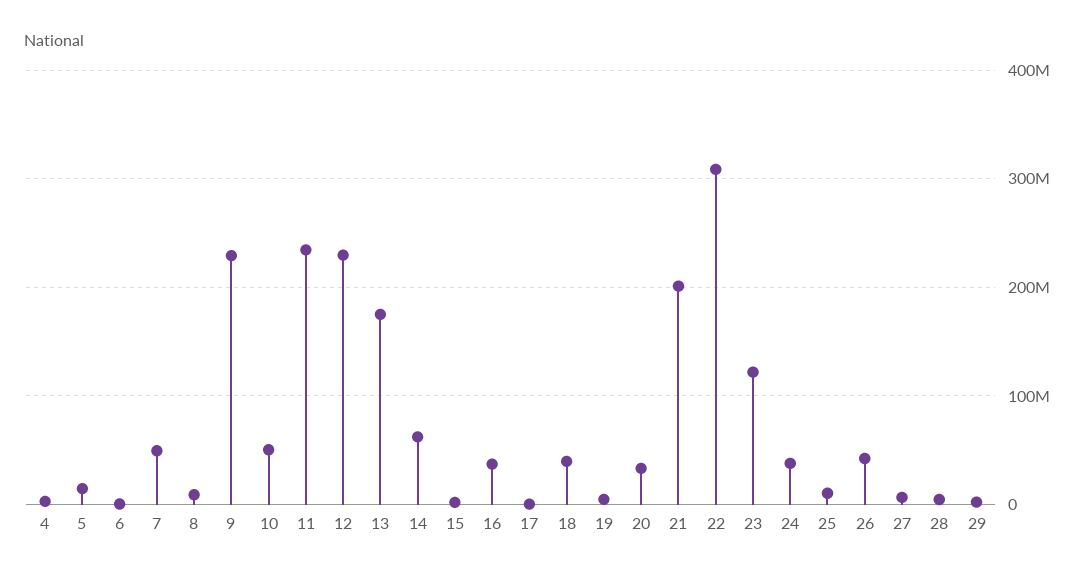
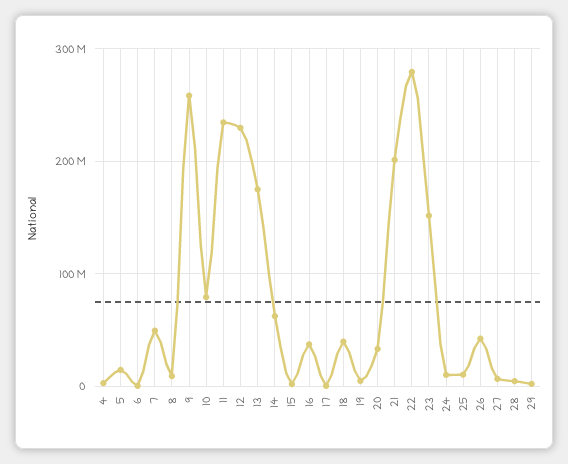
9: 230000000 -> 260000000
10: 50000000 -> 80000000
22: 310000000 -> 280000000
23: 120000000 -> 150000000
24: 40000000 -> 10000000

